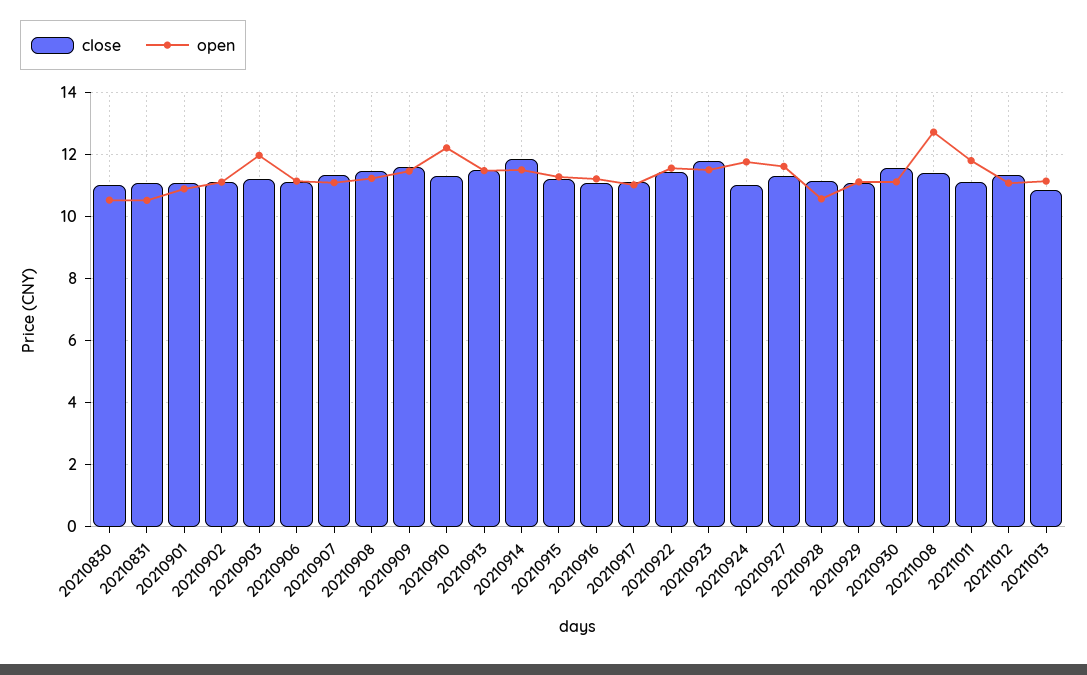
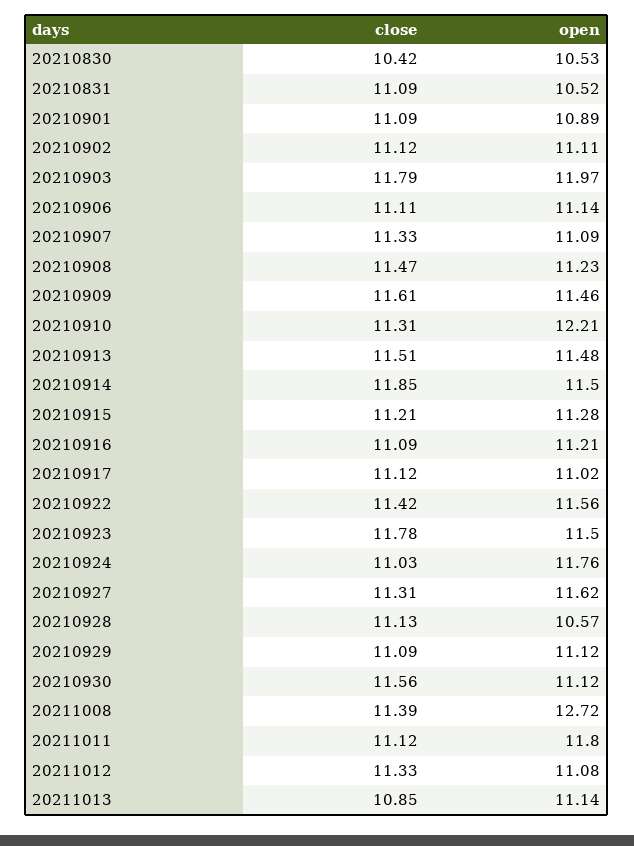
close, 20210830: 11 -> 10.42
close, 20210903: 11.2 -> 11.79

